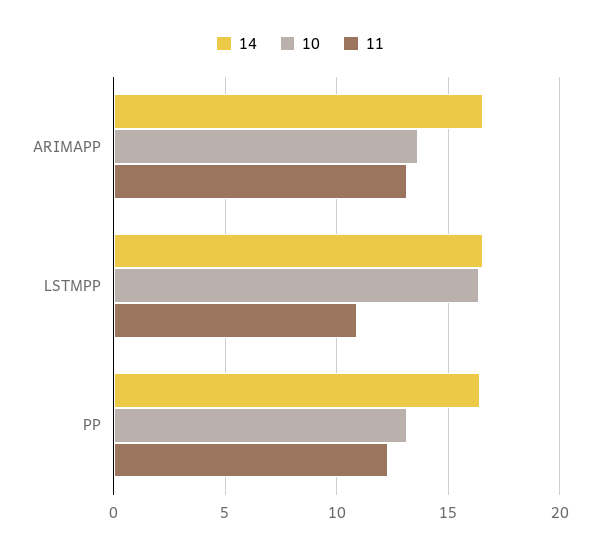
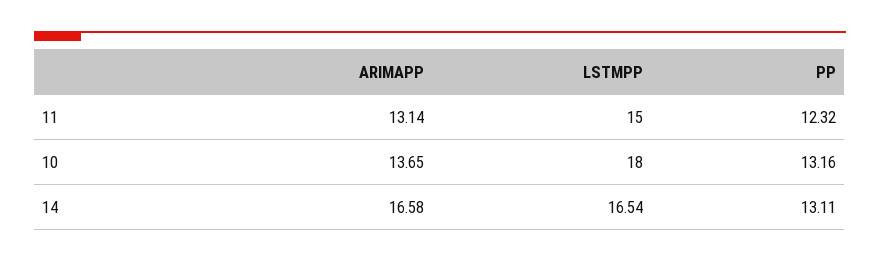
10, LSTMPP: 16.5 -> 18
11, LSTMPP: 11 -> 15
14, PP: 16.5 -> 13.11

